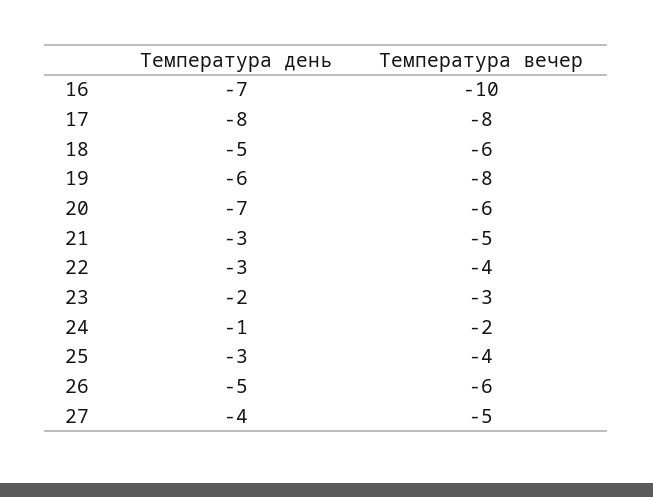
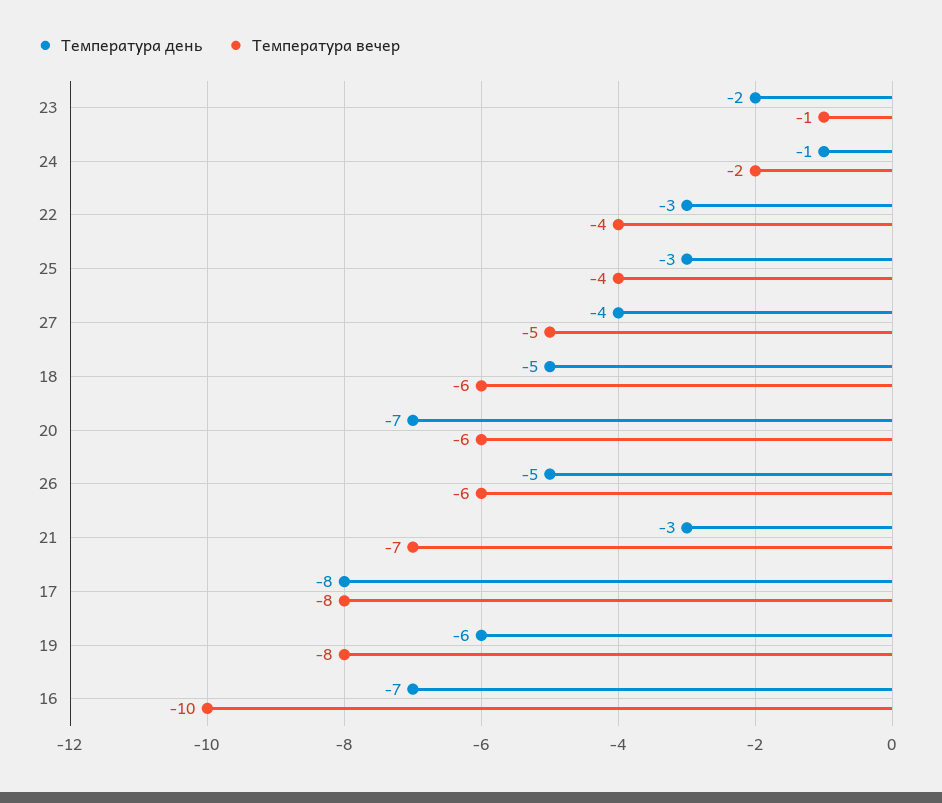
Температура вечер, 21: -5 -> -7
Температура вечер, 23: -3 -> -1

